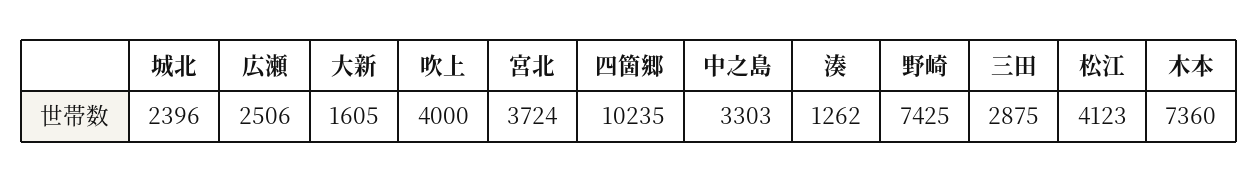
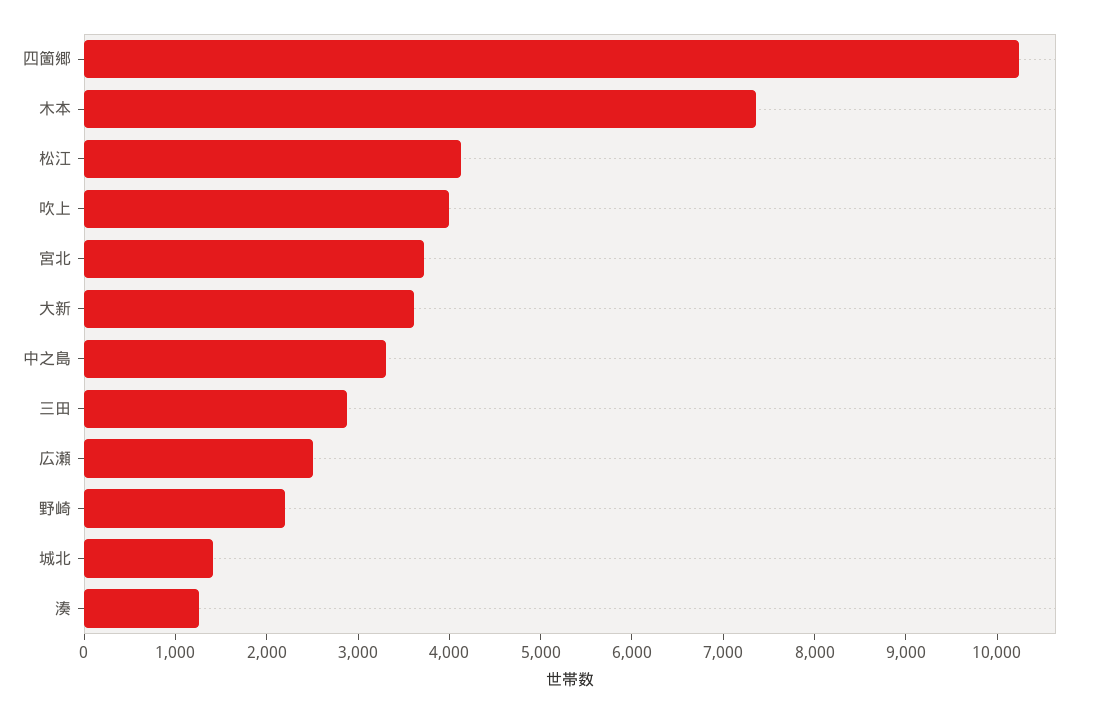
城北: 2396 -> 1400
大新: 1605 -> 3600
野崎: 7425 -> 2200

